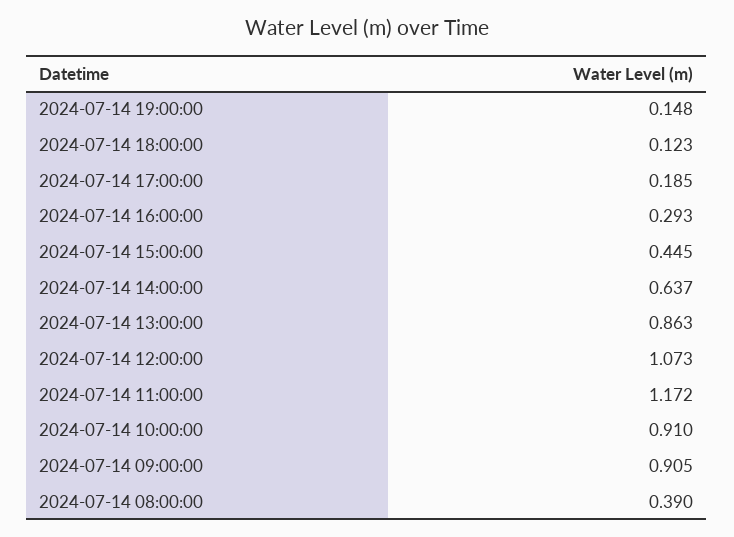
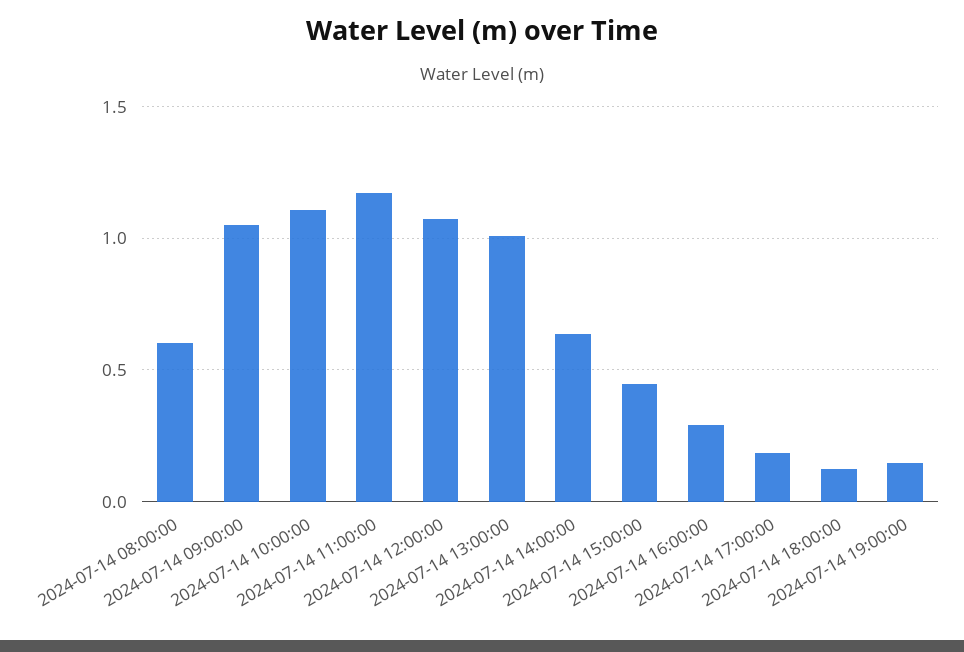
2024-07-14 13:00:00: 0.863 -> 1
2024-07-14 10:00:00: 0.91 -> 1.1
2024-07-14 09:00:00: 0.905 -> 1.05
2024-07-14 08:00:00: 0.39 -> 0.6

